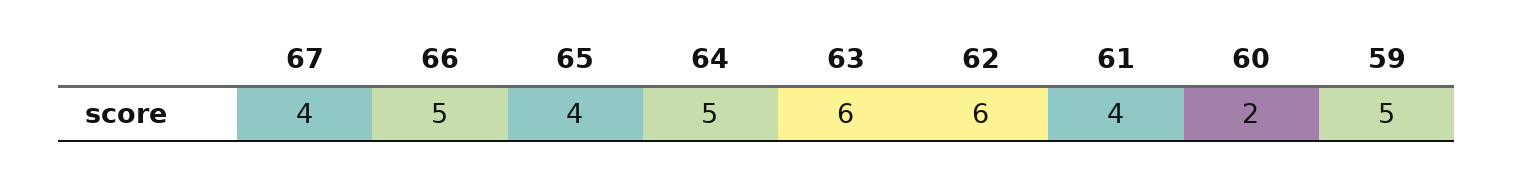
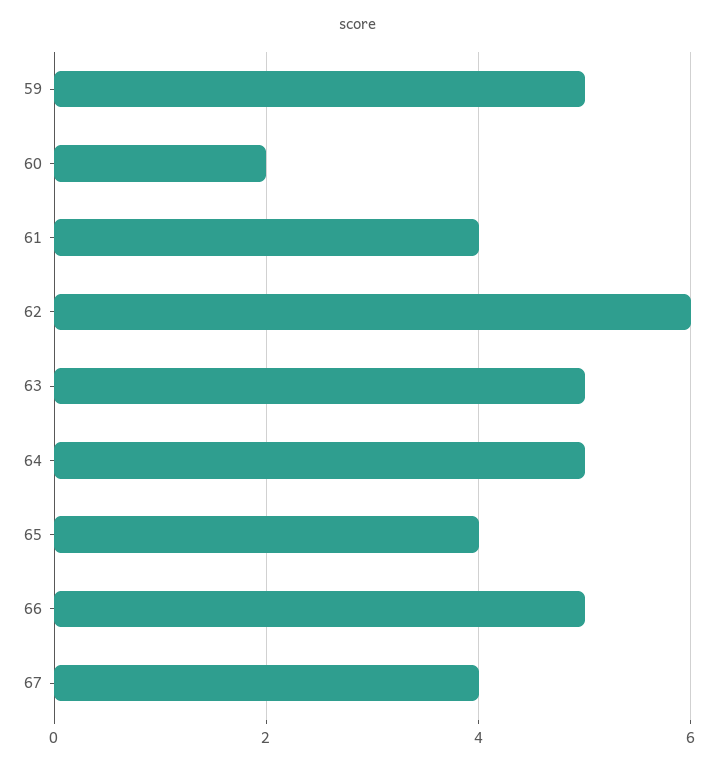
63: 6 -> 5

